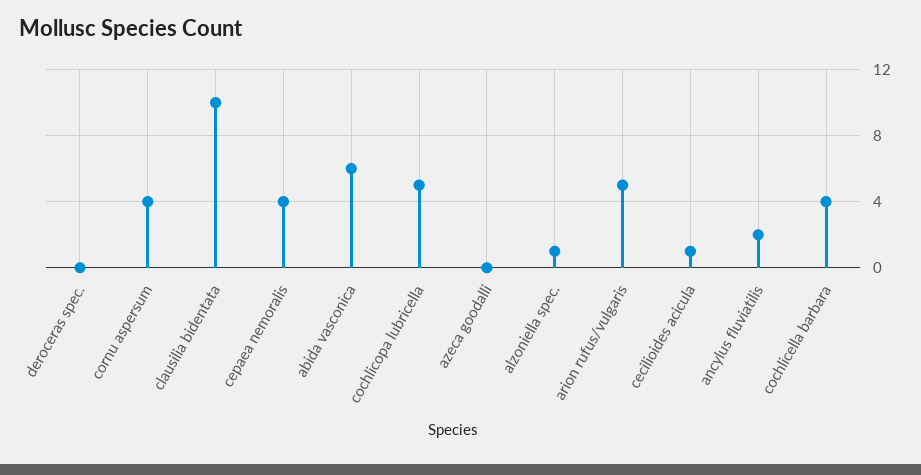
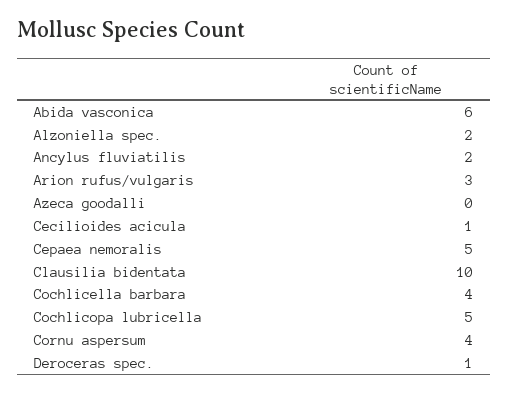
deroceras spec.: 0 -> 1
cepaea nemoralis: 4 -> 5
alzoniella spec.: 1 -> 2
arion rufus/vulgaris: 5 -> 3

